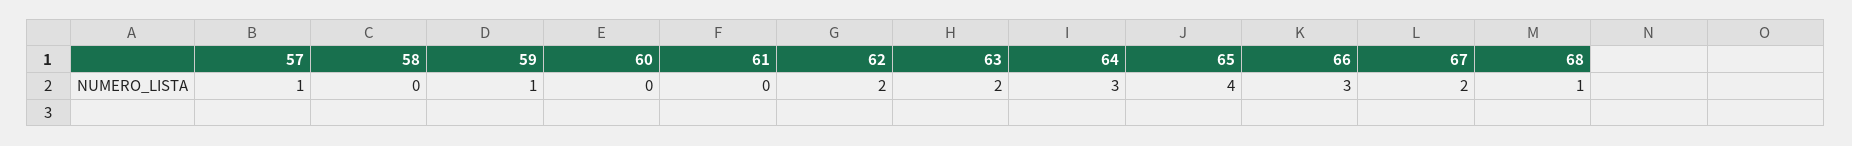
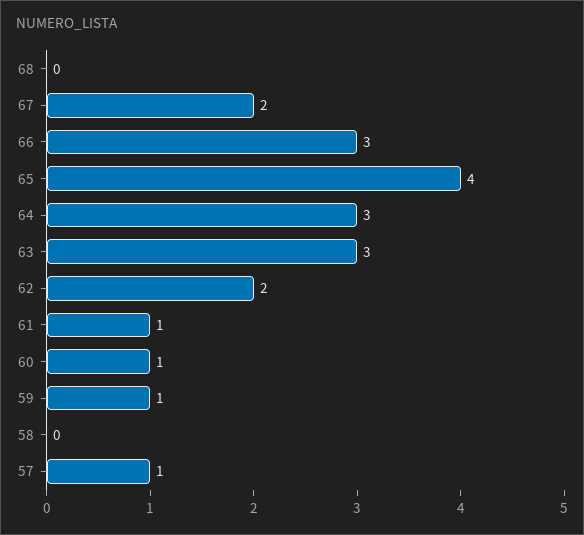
60: 0 -> 1
61: 0 -> 1
63: 2 -> 3
68: 1 -> 0

